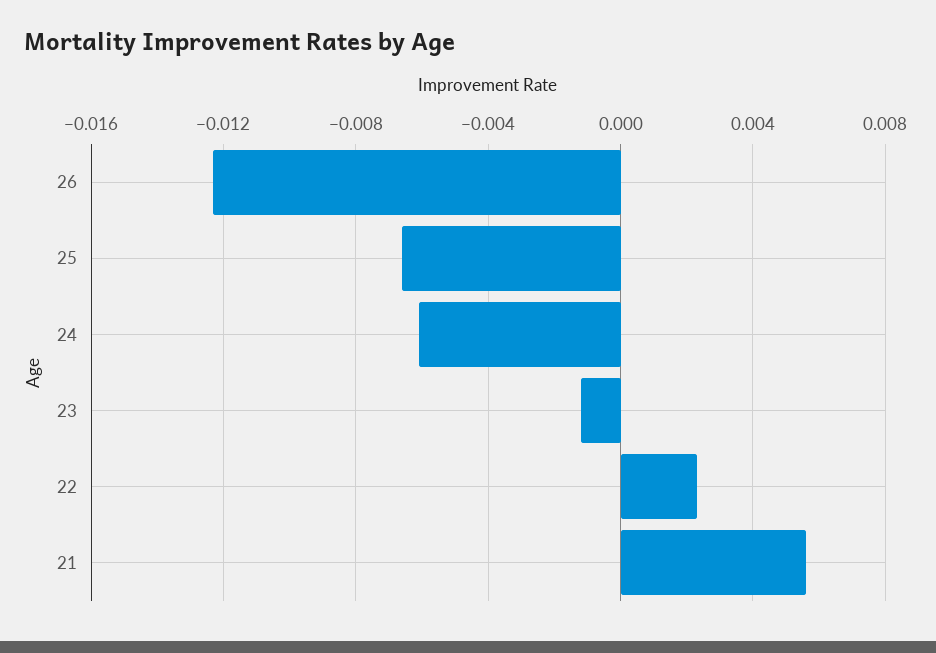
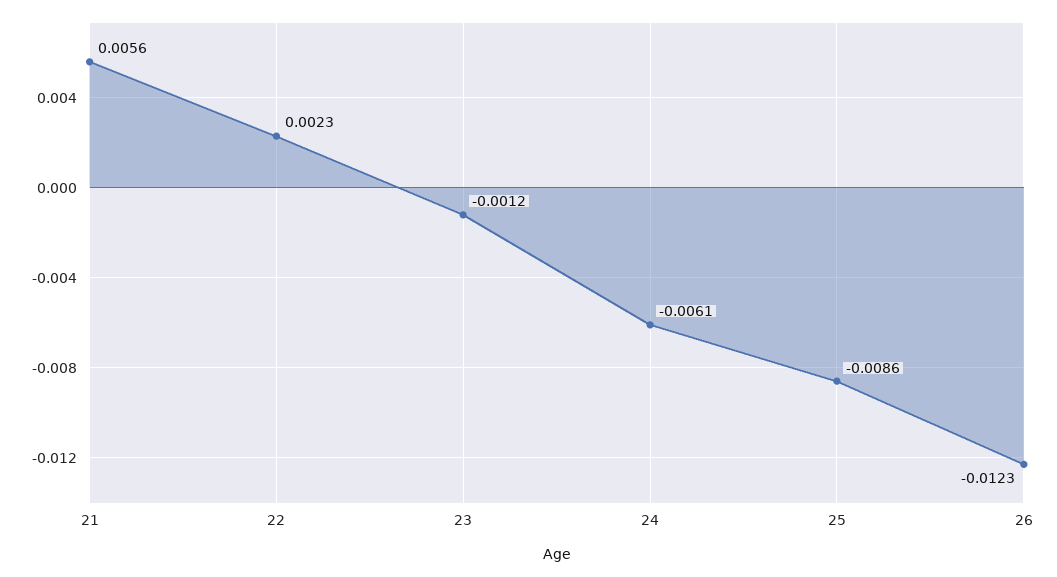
25: -0.0065 -> -0.0086

